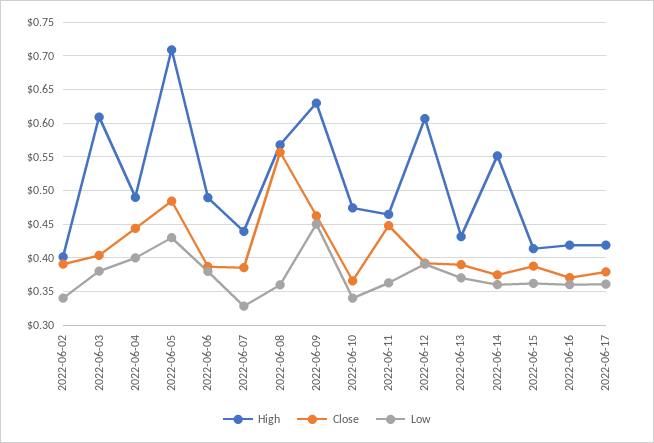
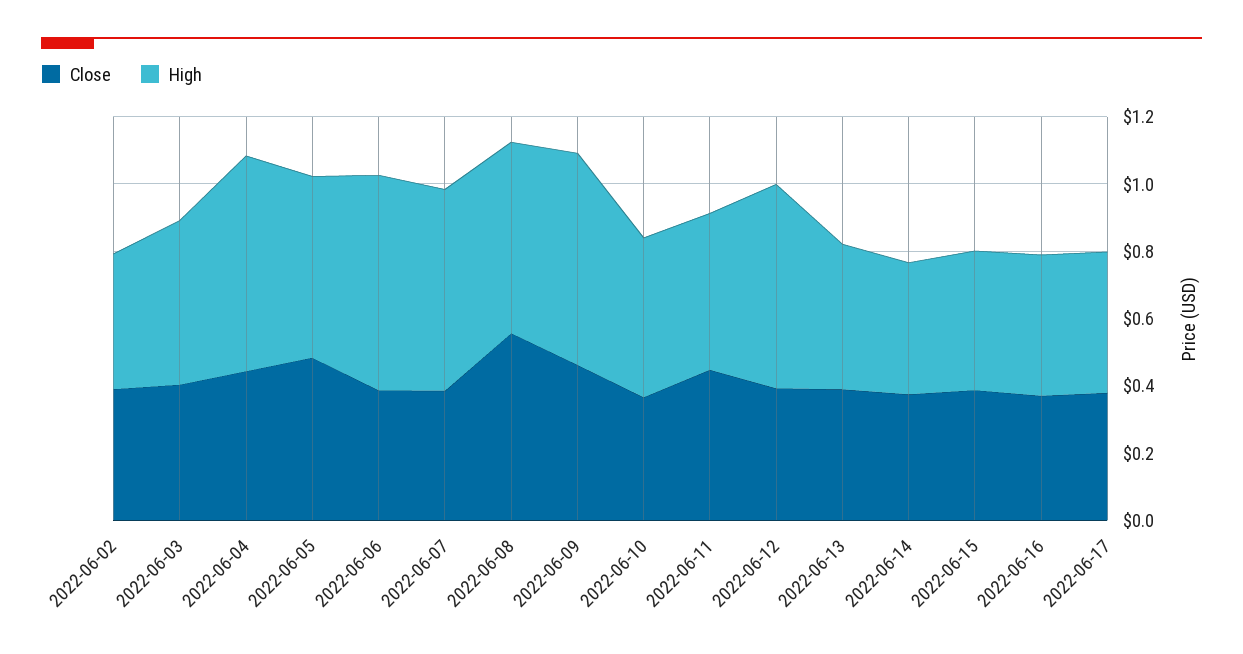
Low, 2022-06-02: 0.34 -> none
High, 2022-06-03: 0.61 -> 0.5
Low, 2022-06-03: 0.38 -> none
High, 2022-06-04: 0.49 -> 0.65
Low, 2022-06-04: 0.4 -> none
High, 2022-06-05: 0.71 -> 0.55
Low, 2022-06-05: 0.43 -> none
High, 2022-06-06: 0.49 -> 0.65
Low, 2022-06-06: 0.38 -> none
High, 2022-06-07: 0.44 -> 0.6
Low, 2022-06-07: 0.33 -> none
Low, 2022-06-08: 0.36 -> none
Low, 2022-06-09: 0.45 -> none
Low, 2022-06-10: 0.34 -> none
Low, 2022-06-11: 0.36 -> none
Low, 2022-06-12: 0.39 -> none
Low, 2022-06-13: 0.37 -> none
High, 2022-06-14: 0.55 -> 0.4
Low, 2022-06-14: 0.36 -> none
Low, 2022-06-15: 0.36 -> none
Low, 2022-06-16: 0.36 -> none
Low, 2022-06-17: 0.36 -> none

